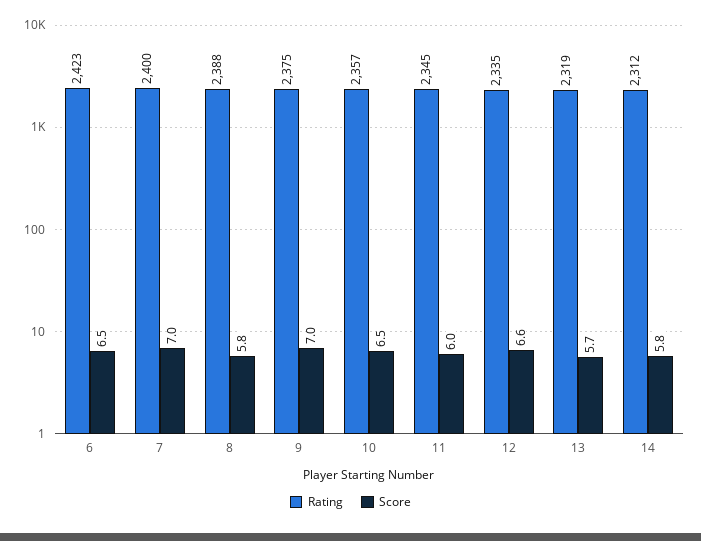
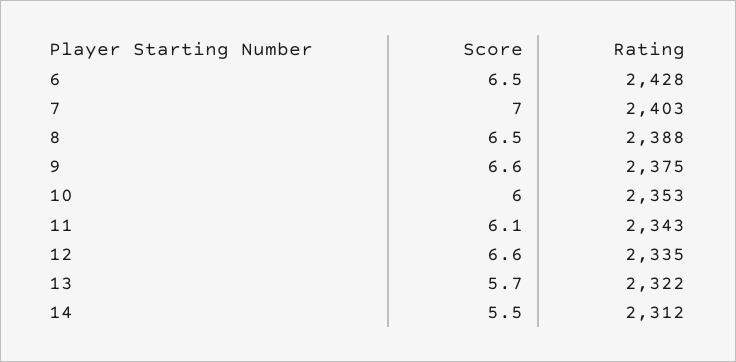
Rating, 6: 2423 -> 2428
Rating, 7: 2400 -> 2403
Score, 8: 5.8 -> 6.5
Score, 9: 7 -> 6.6
Rating, 10: 2357 -> 2353
Score, 10: 6.5 -> 6
Rating, 11: 2345 -> 2343
Score, 11: 6 -> 6.1
Rating, 13: 2319 -> 2322
Score, 14: 5.8 -> 5.5

